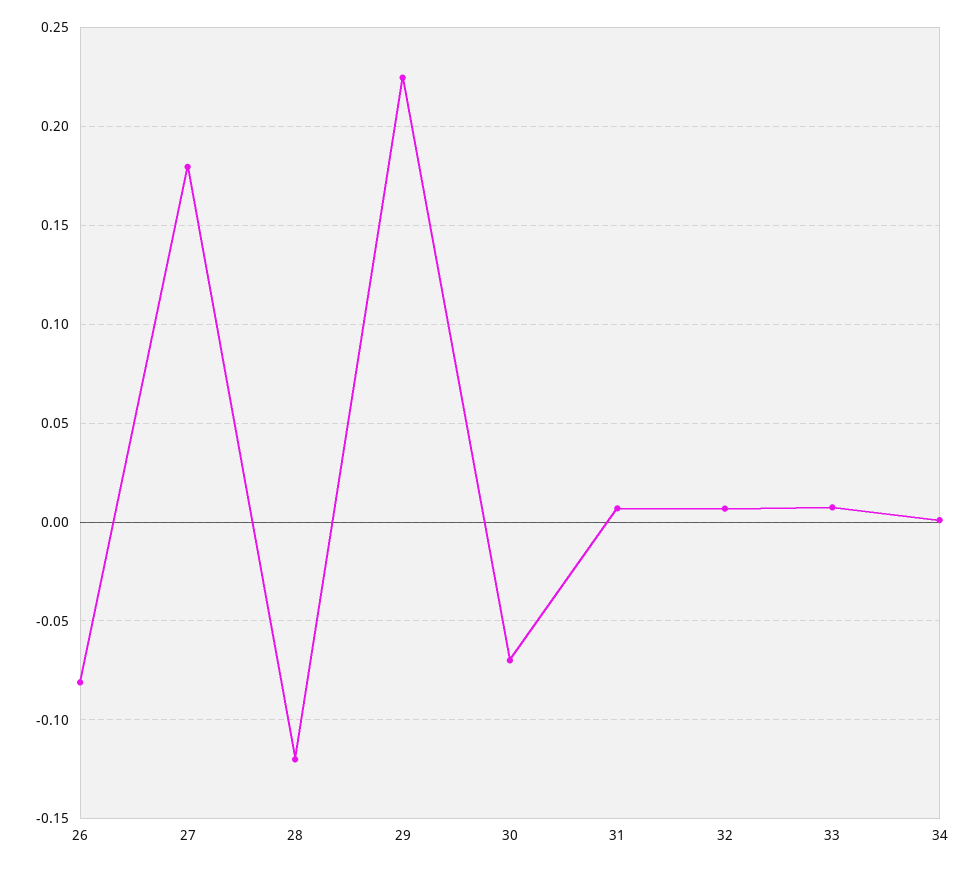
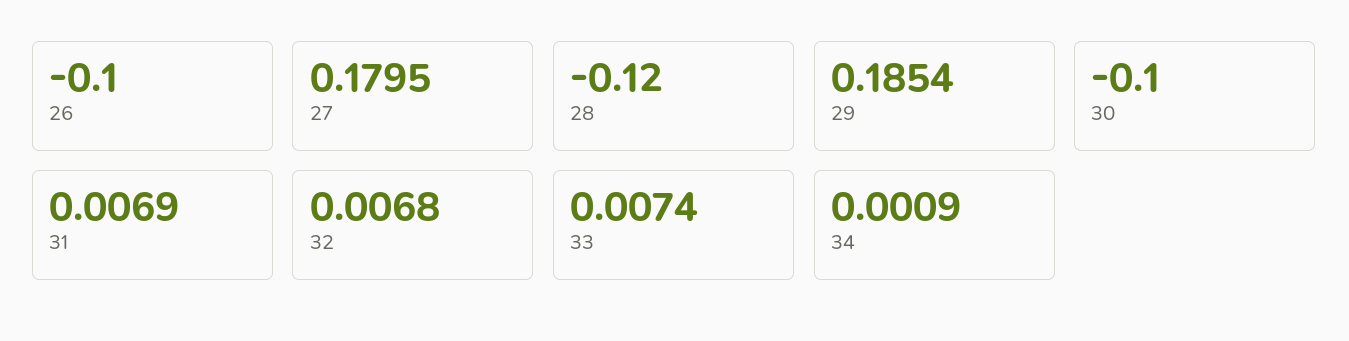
26: -0.08 -> -0.1
29: 0.225 -> 0.1854
30: -0.07 -> -0.1

